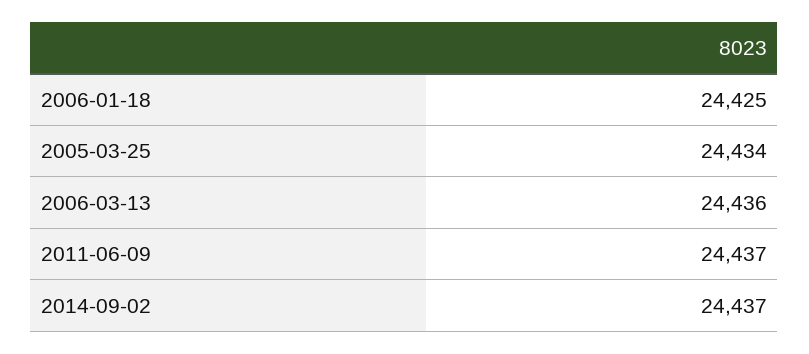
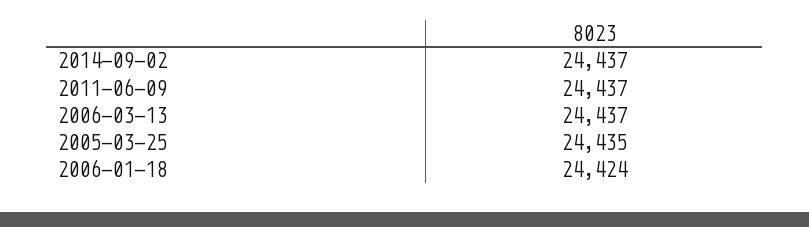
2006-01-18: 24425 -> 24424
2005-03-25: 24434 -> 24435
2006-03-13: 24436 -> 24437

